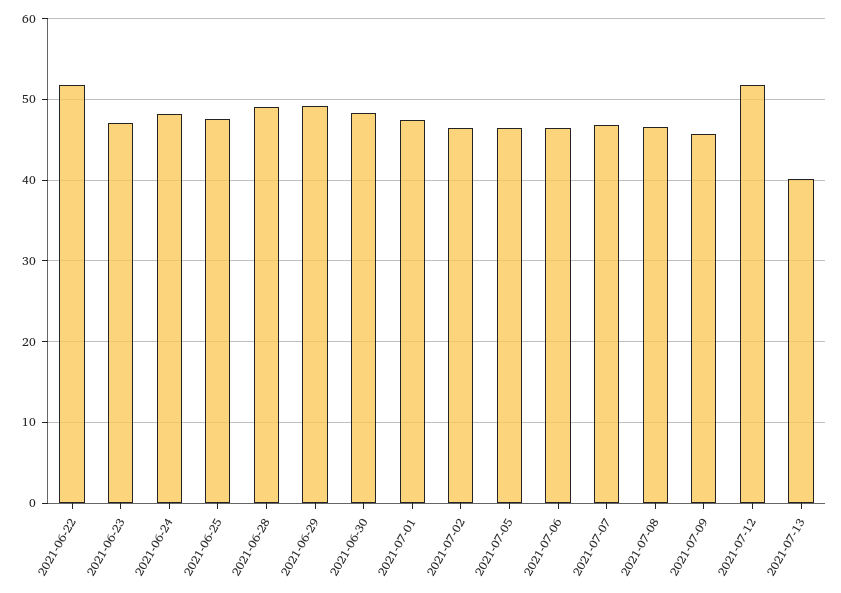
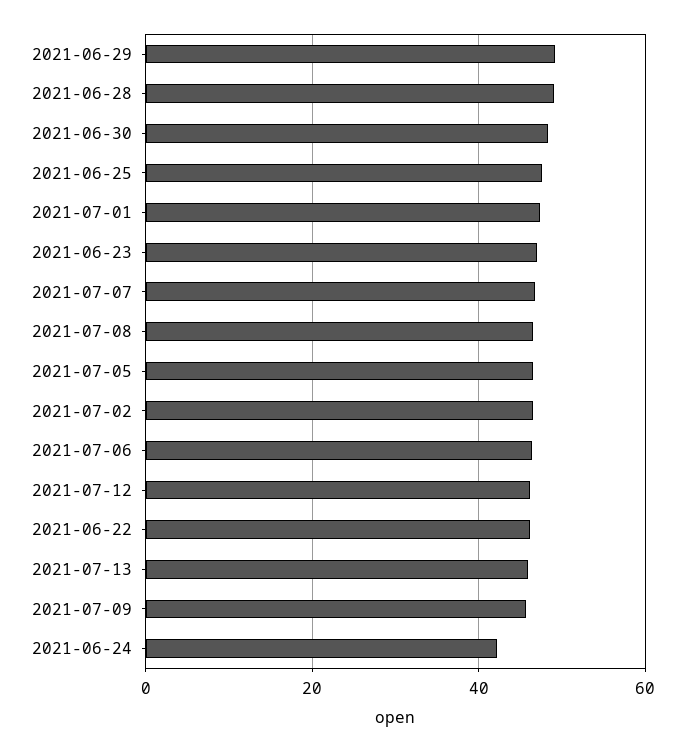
2021-06-22: 52 -> 46
2021-06-24: 48 -> 42
2021-07-12: 52 -> 46
2021-07-13: 40 -> 46

